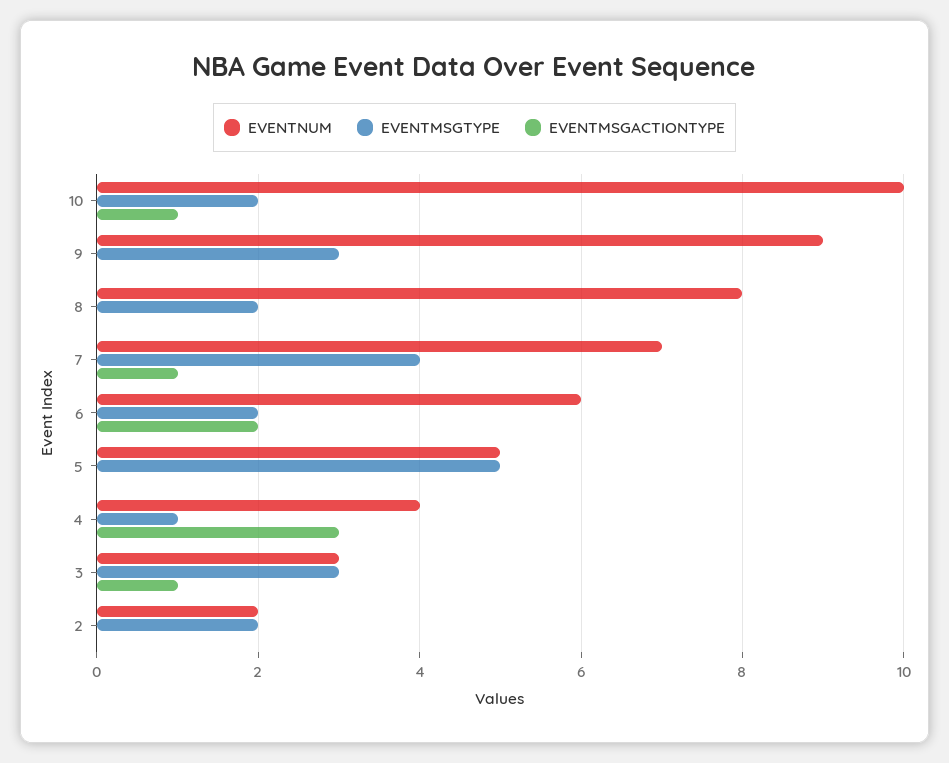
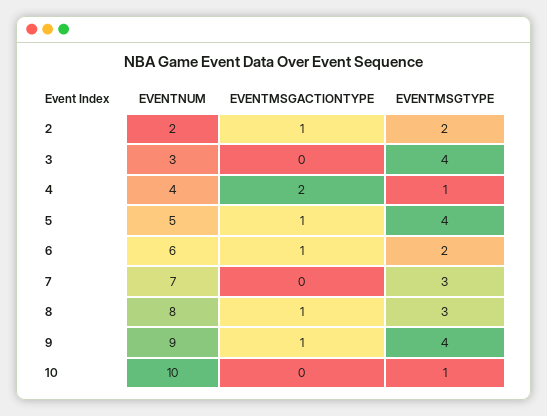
EVENTMSGTYPE, 10: 2 -> 1
EVENTMSGACTIONTYPE, 10: 1 -> 0
EVENTMSGTYPE, 9: 3 -> 4
EVENTMSGACTIONTYPE, 9: 0 -> 1
EVENTMSGTYPE, 8: 2 -> 3
EVENTMSGACTIONTYPE, 8: 0 -> 1
EVENTMSGTYPE, 7: 4 -> 3
EVENTMSGACTIONTYPE, 7: 1 -> 0
EVENTMSGACTIONTYPE, 6: 2 -> 1
EVENTMSGTYPE, 5: 5 -> 4
EVENTMSGACTIONTYPE, 5: 0 -> 1
EVENTMSGACTIONTYPE, 4: 3 -> 2
EVENTMSGTYPE, 3: 3 -> 4
EVENTMSGACTIONTYPE, 3: 1 -> 0
EVENTMSGACTIONTYPE, 2: 0 -> 1

